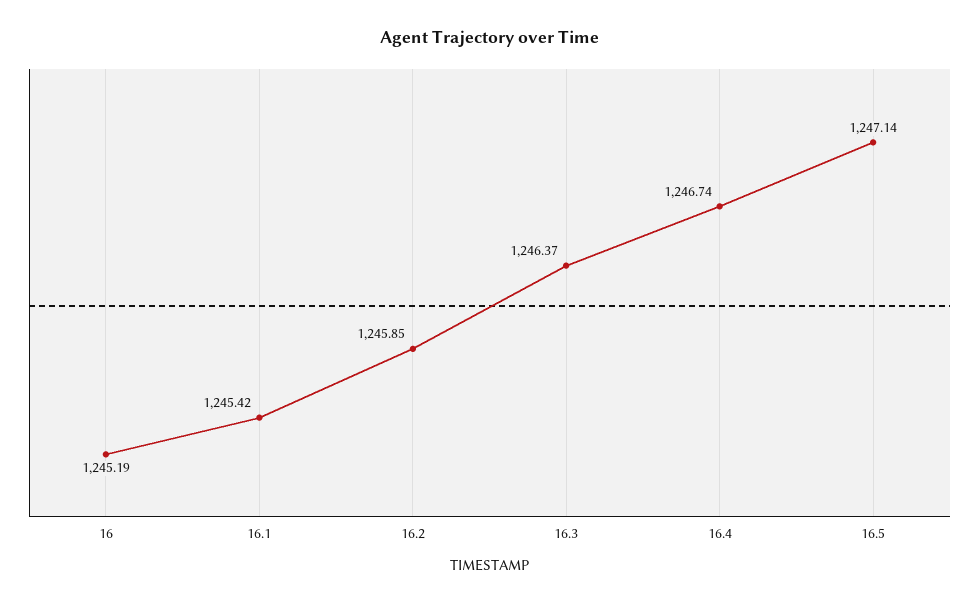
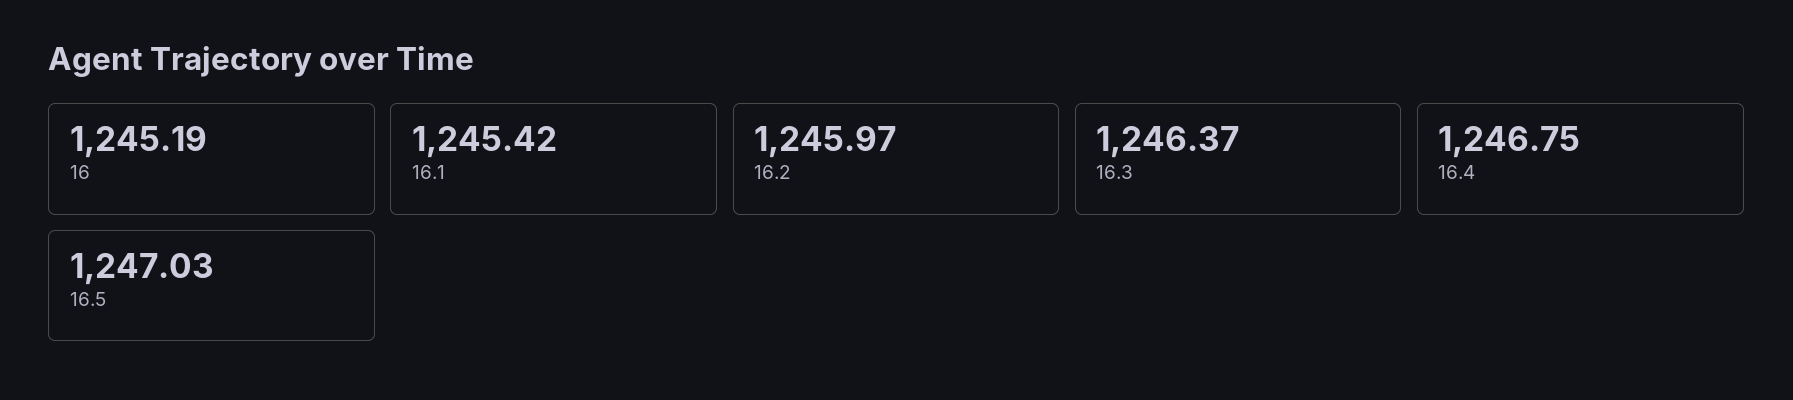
16.2: 1245.85 -> 1245.97
16.4: 1246.74 -> 1246.75
16.5: 1247.14 -> 1247.03

